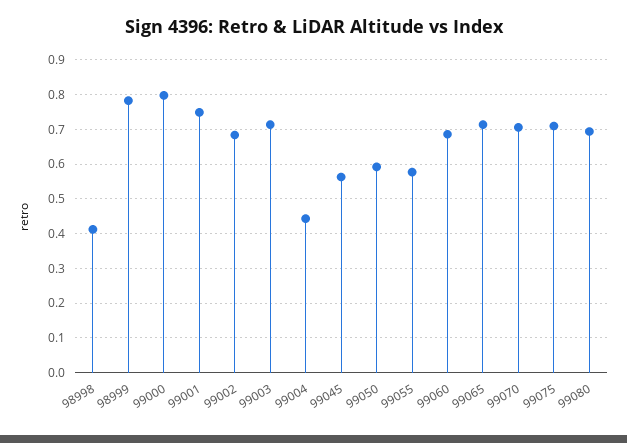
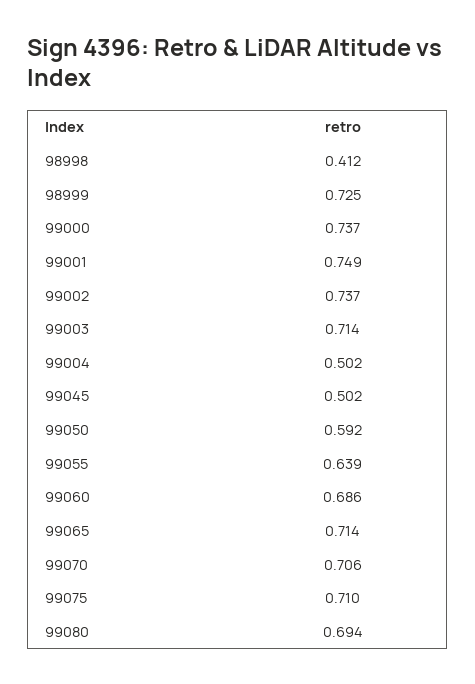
98999: 0.78 -> 0.725
99000: 0.8 -> 0.737
99002: 0.68 -> 0.737
99004: 0.44 -> 0.502
99045: 0.56 -> 0.502
99055: 0.58 -> 0.639

